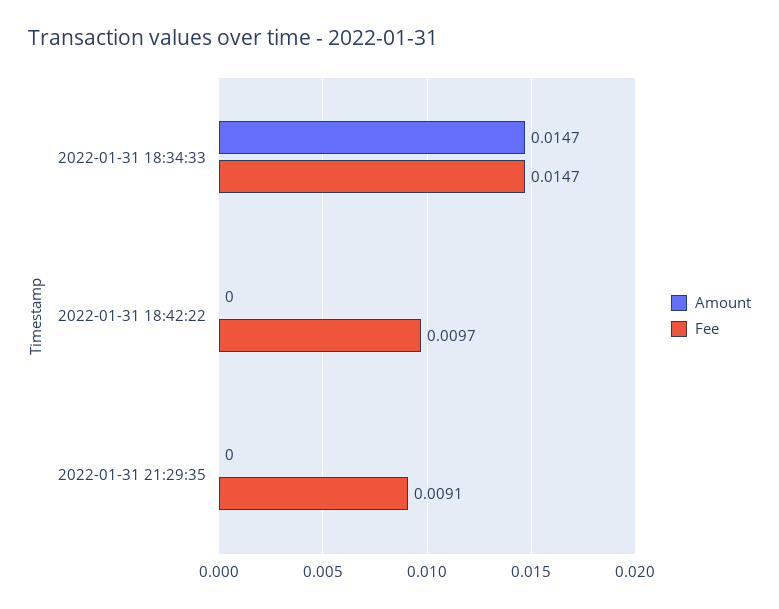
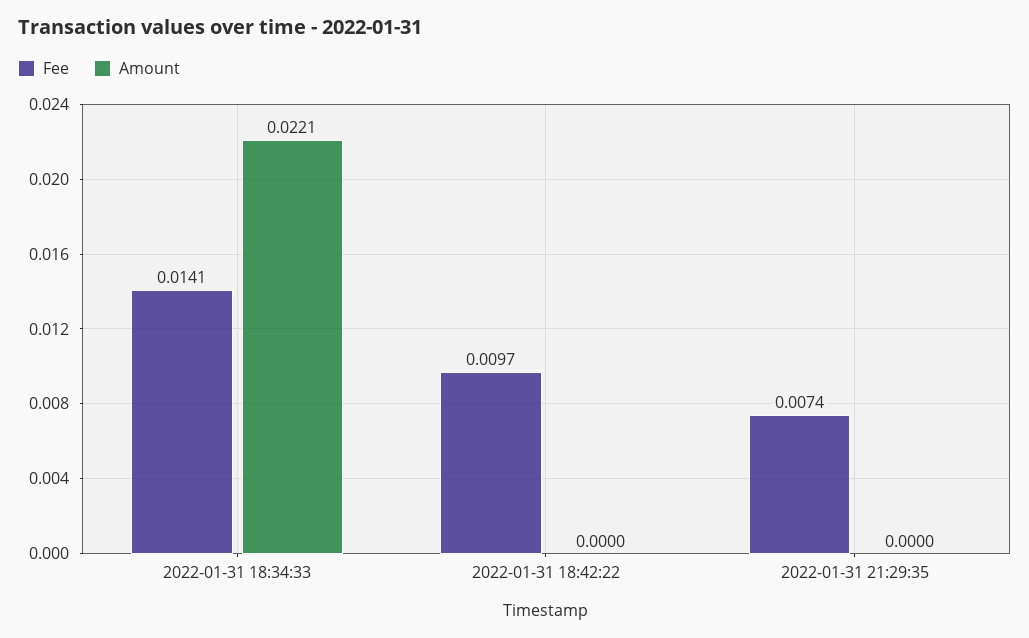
Amount, 2022-01-31 18:34:33: 0.0147 -> 0.0221
Fee, 2022-01-31 18:34:33: 0.0147 -> 0.0141
Fee, 2022-01-31 21:29:35: 0.0091 -> 0.0074

